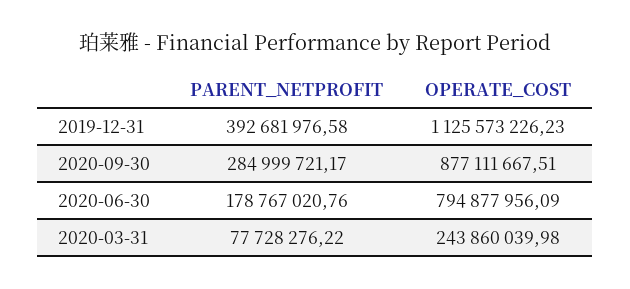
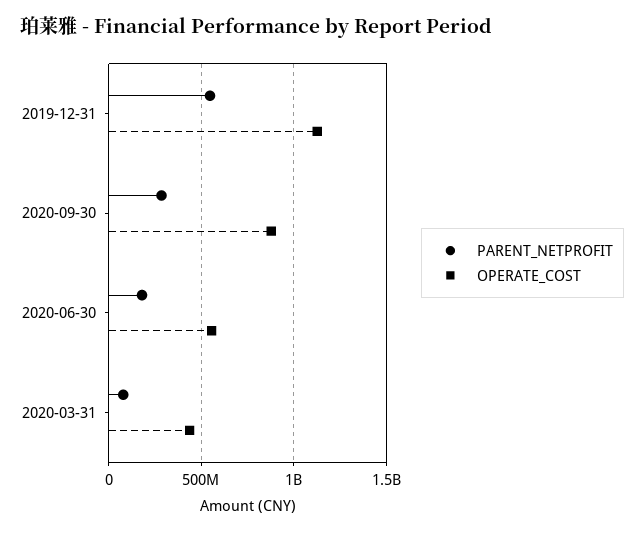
PARENT_NETPROFIT, 2019-12-31: 392681976.58 -> 550000000
OPERATE_COST, 2020-06-30: 794877956.09 -> 550000000
OPERATE_COST, 2020-03-31: 243860039.98 -> 450000000

